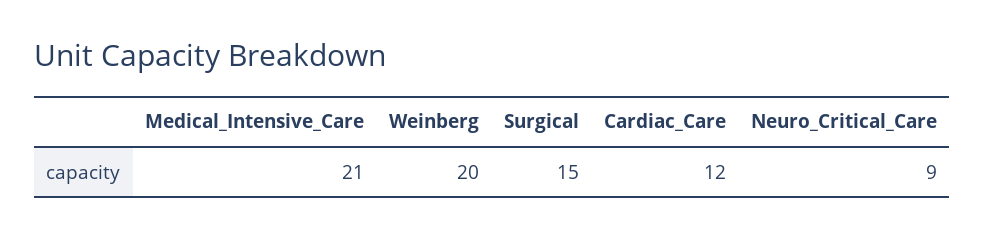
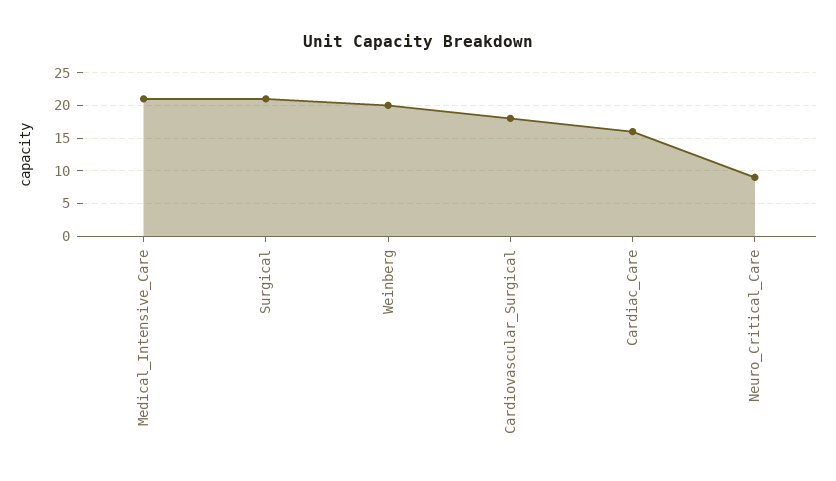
Surgical: 15 -> 21
Cardiac_Care: 12 -> 16
Cardiovascular_Surgical: none -> 18

